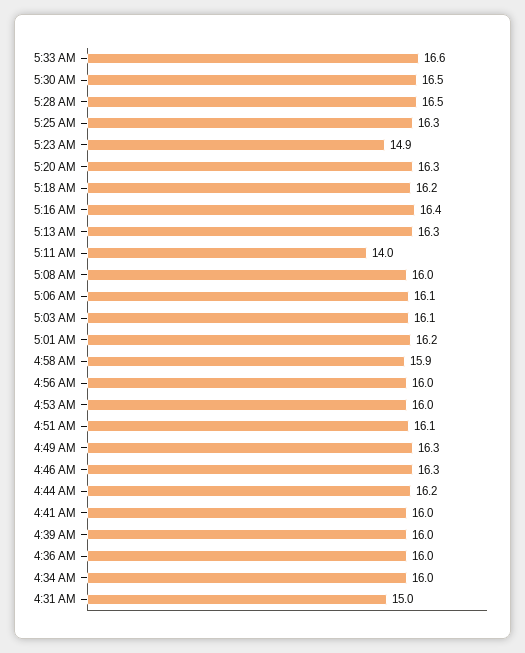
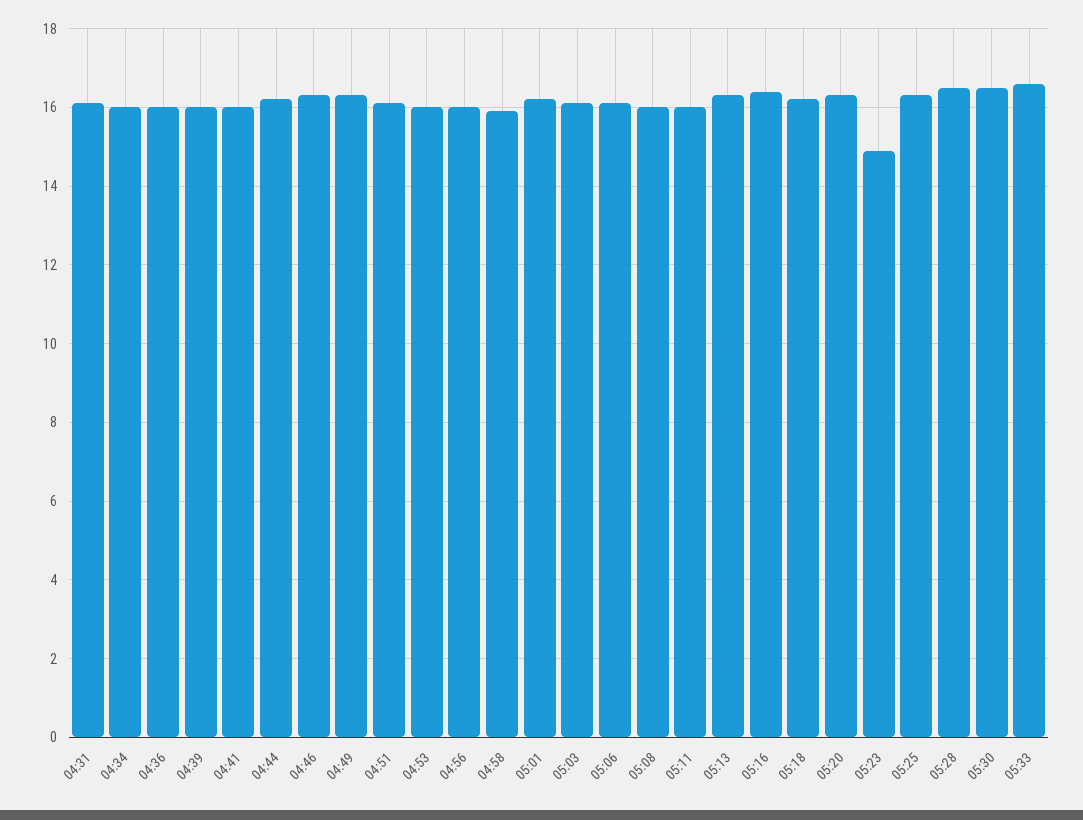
5:11 AM: 14 -> 16
4:31 AM: 15 -> 16

